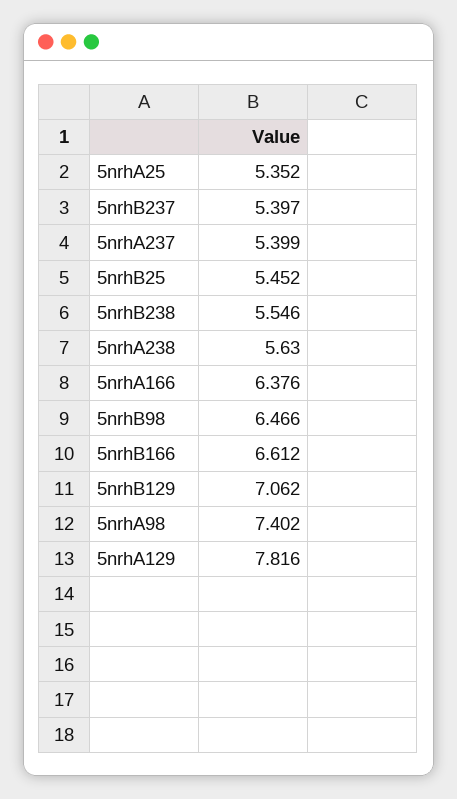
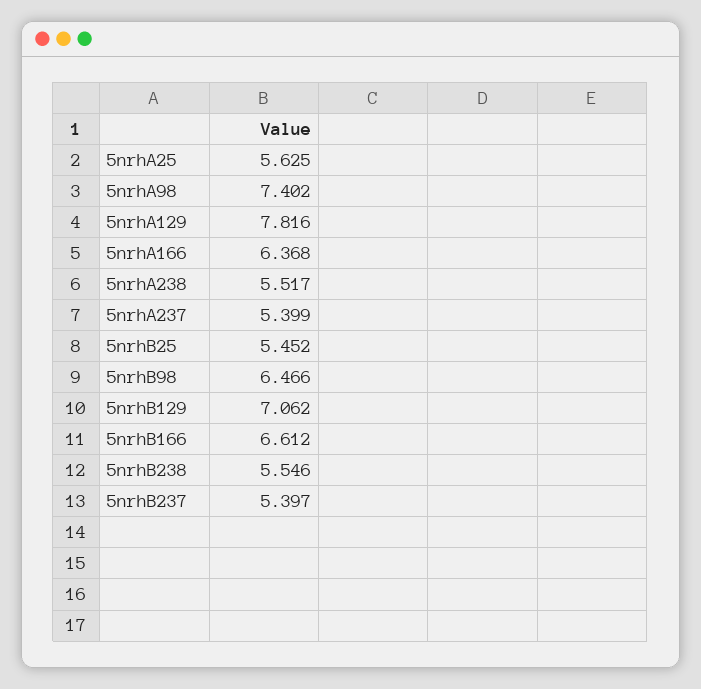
5nrhA25: 5.352 -> 5.625
5nrhA238: 5.63 -> 5.517
5nrhA166: 6.376 -> 6.368

